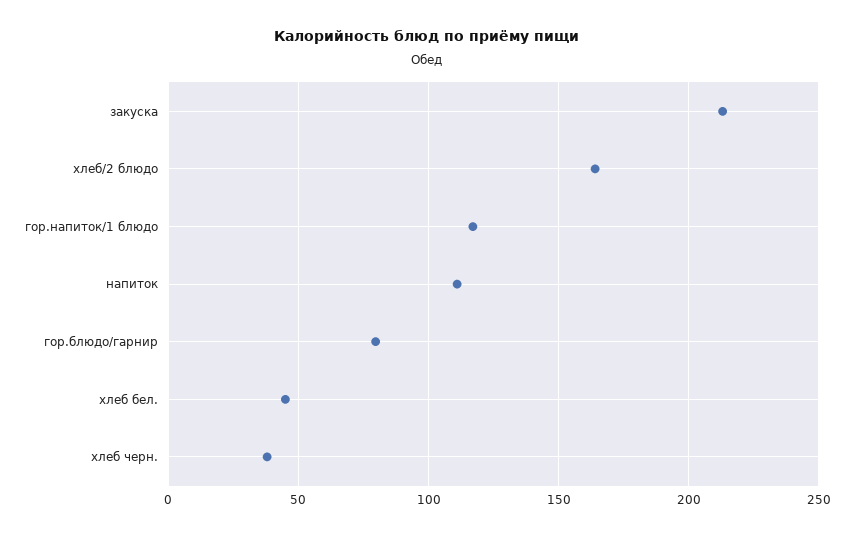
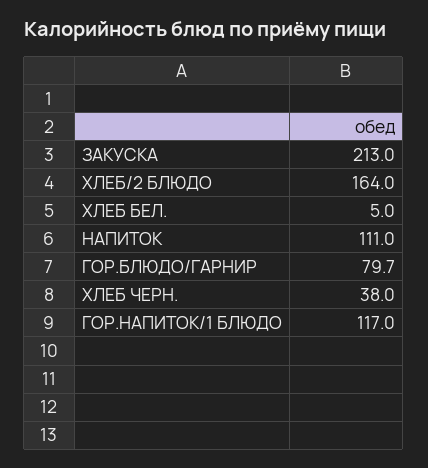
хлеб бел.: 45 -> 5

